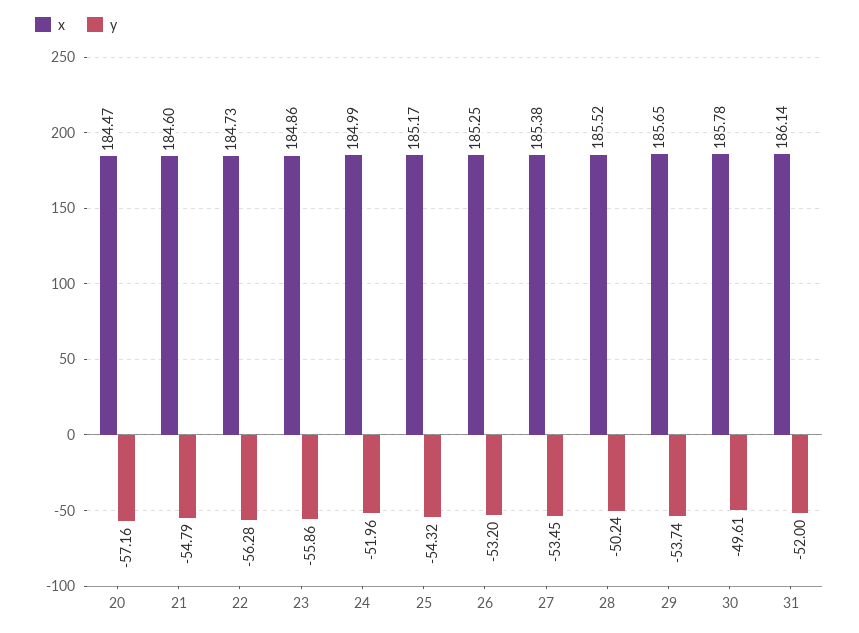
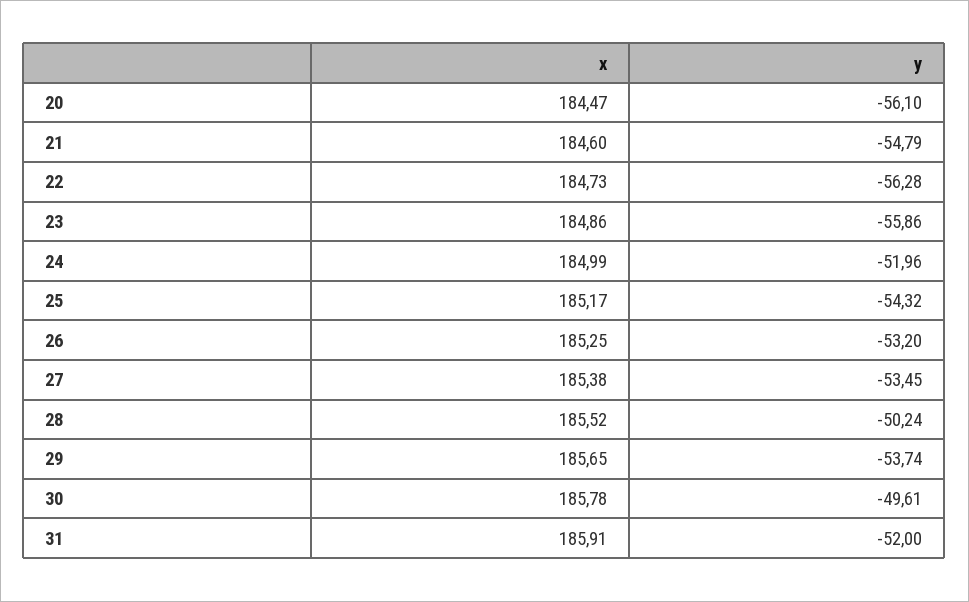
y, 20: -57.16 -> -56.1
x, 31: 186.14 -> 185.91

